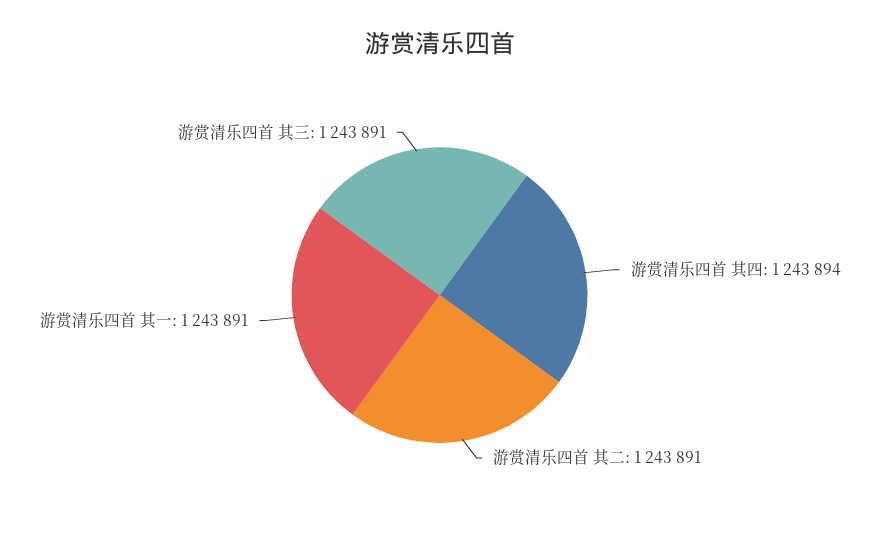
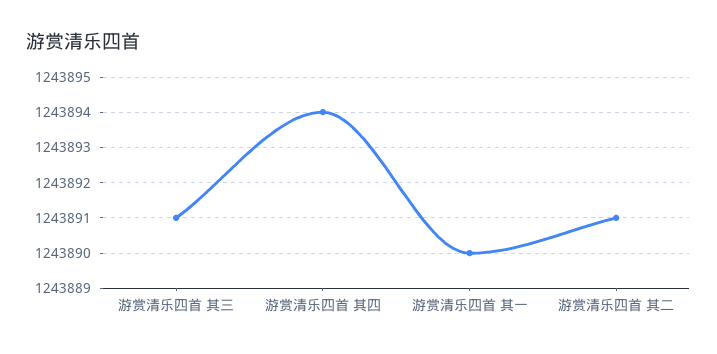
游赏清乐四首 其一: 1243891 -> 1243890

